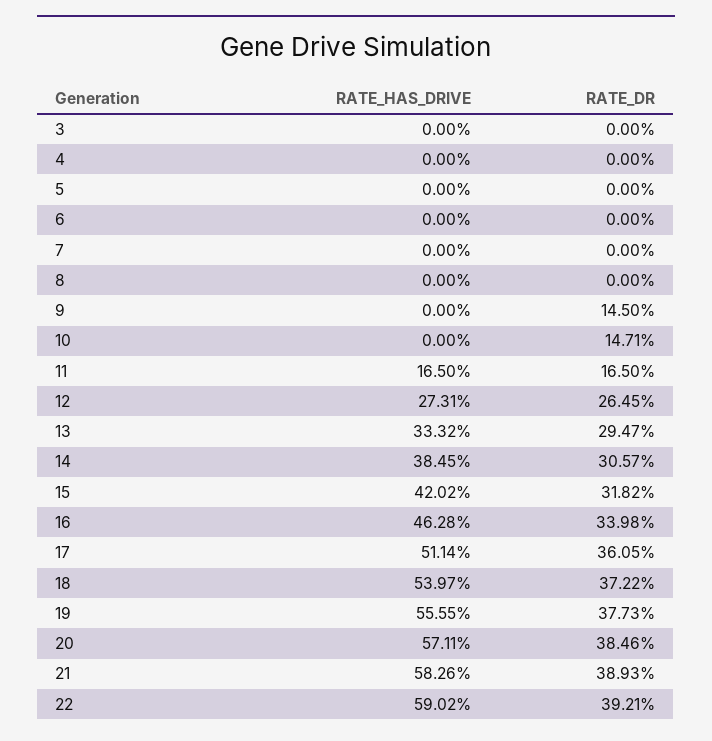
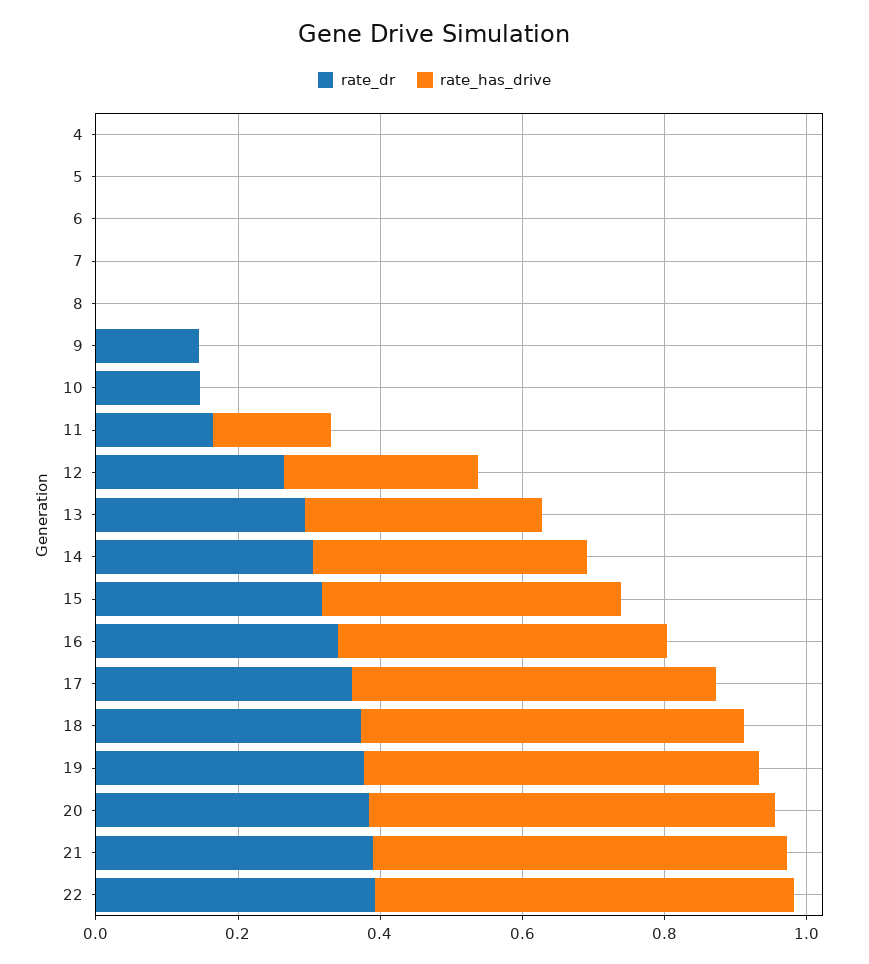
RATE_HAS_DRIVE, 3: 0 -> none
RATE_DR, 3: 0 -> none

